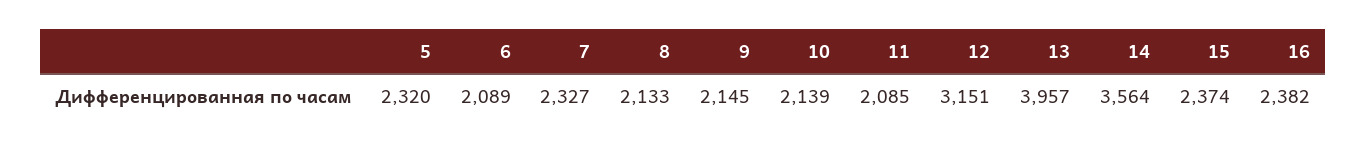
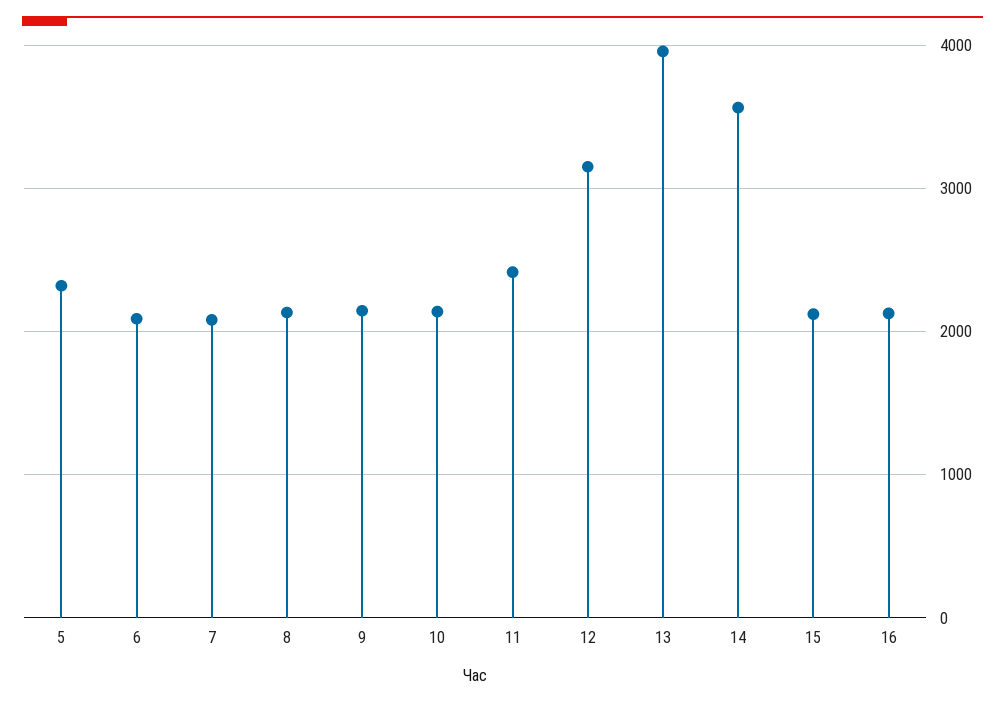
7: 2327 -> 2100
11: 2085 -> 2400
15: 2374 -> 2100
16: 2382 -> 2100

